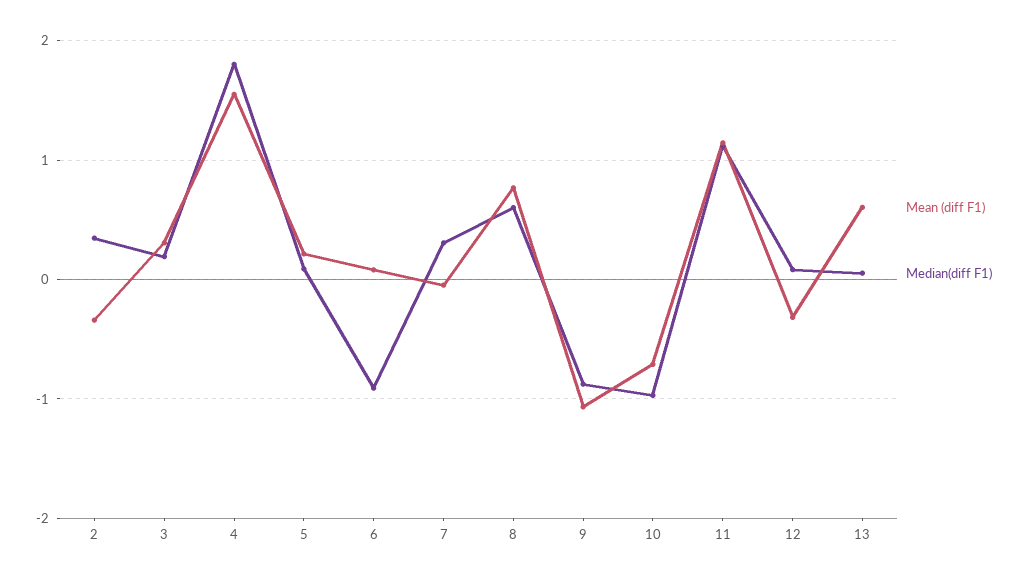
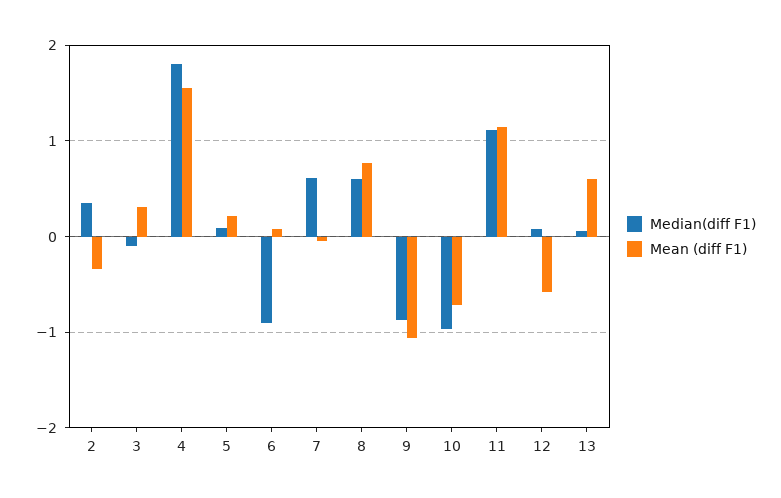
Median(diff F1), 3: 0.2 -> -0.1
Median(diff F1), 7: 0.3 -> 0.6
Mean (diff F1), 12: -0.3 -> -0.6

